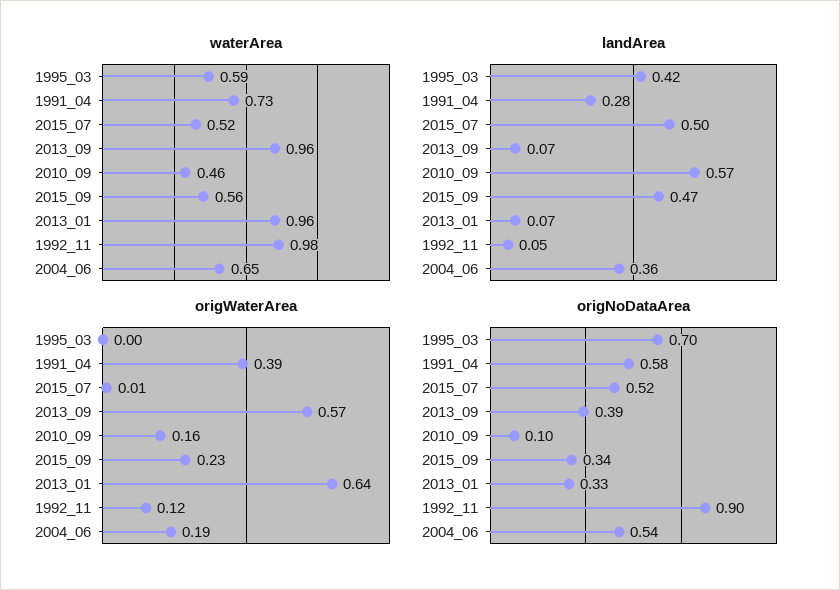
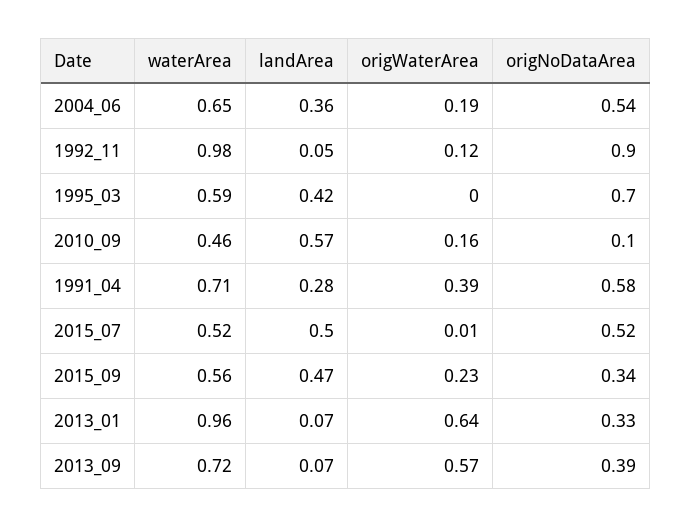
waterArea, 1991_04: 0.73 -> 0.71
waterArea, 2013_09: 0.96 -> 0.72

